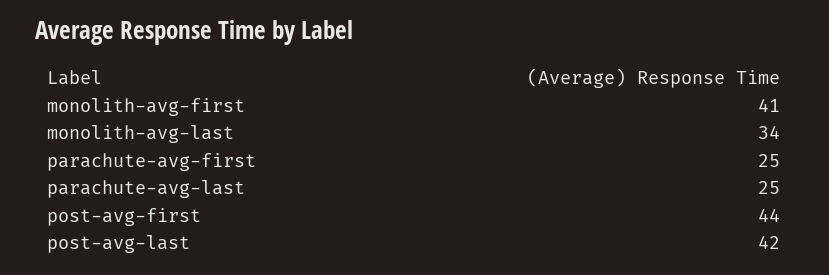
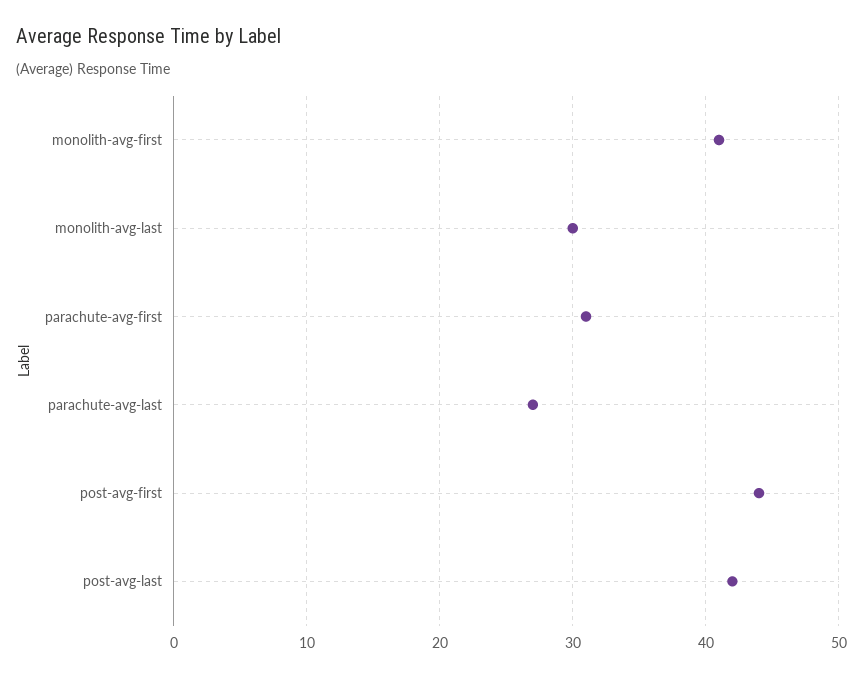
monolith-avg-last: 34 -> 30
parachute-avg-first: 25 -> 31
parachute-avg-last: 25 -> 27

